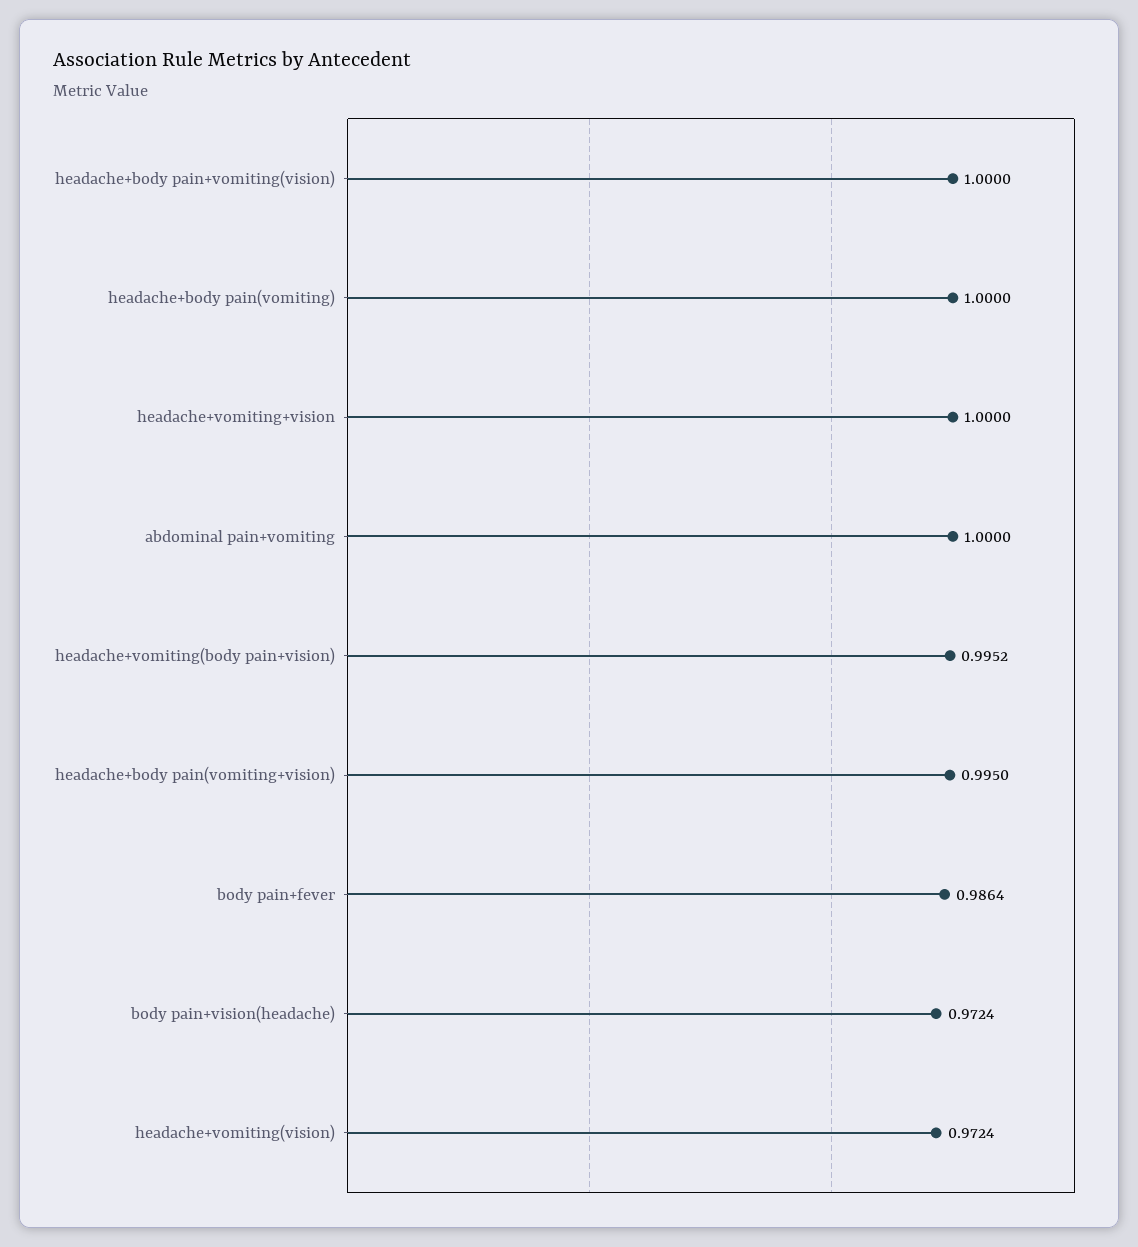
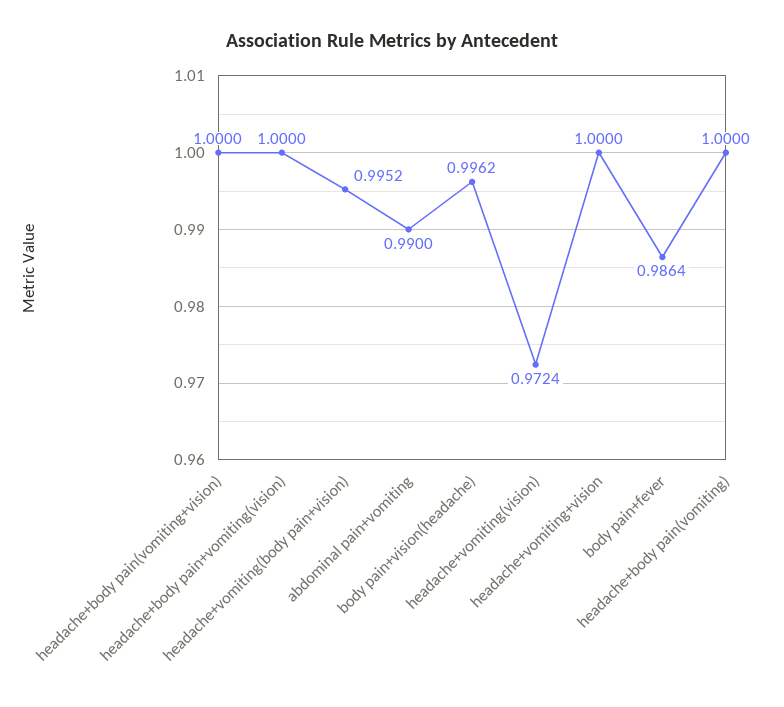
abdominal pain+vomiting: 1 -> 0.99
headache+body pain(vomiting+vision): 0.995 -> 1
body pain+vision(headache): 0.9724 -> 0.9962

